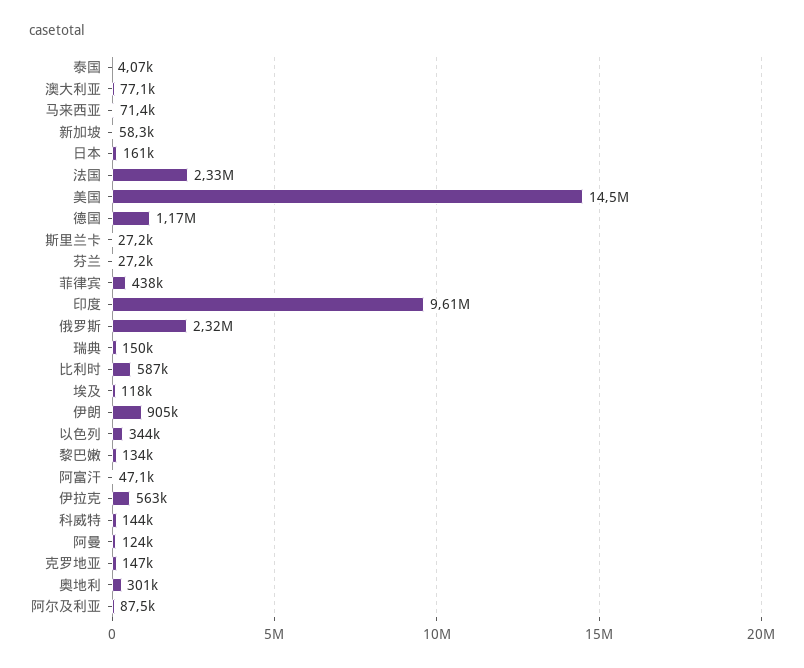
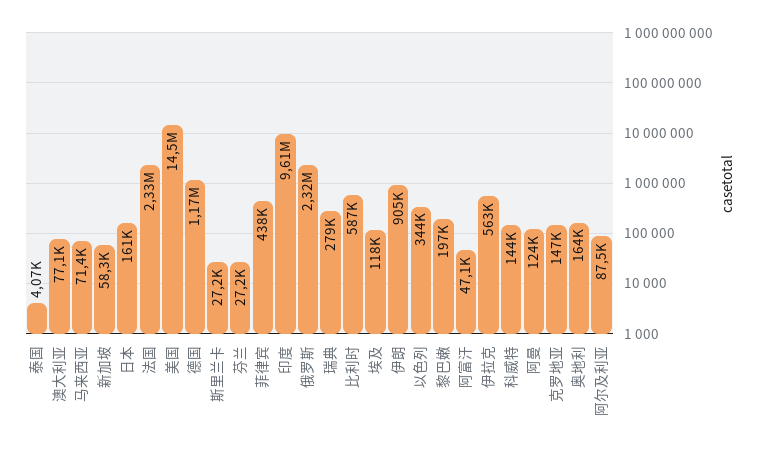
瑞典: 150000 -> 279000
黎巴嫩: 134000 -> 197000
奥地利: 301000 -> 164000

